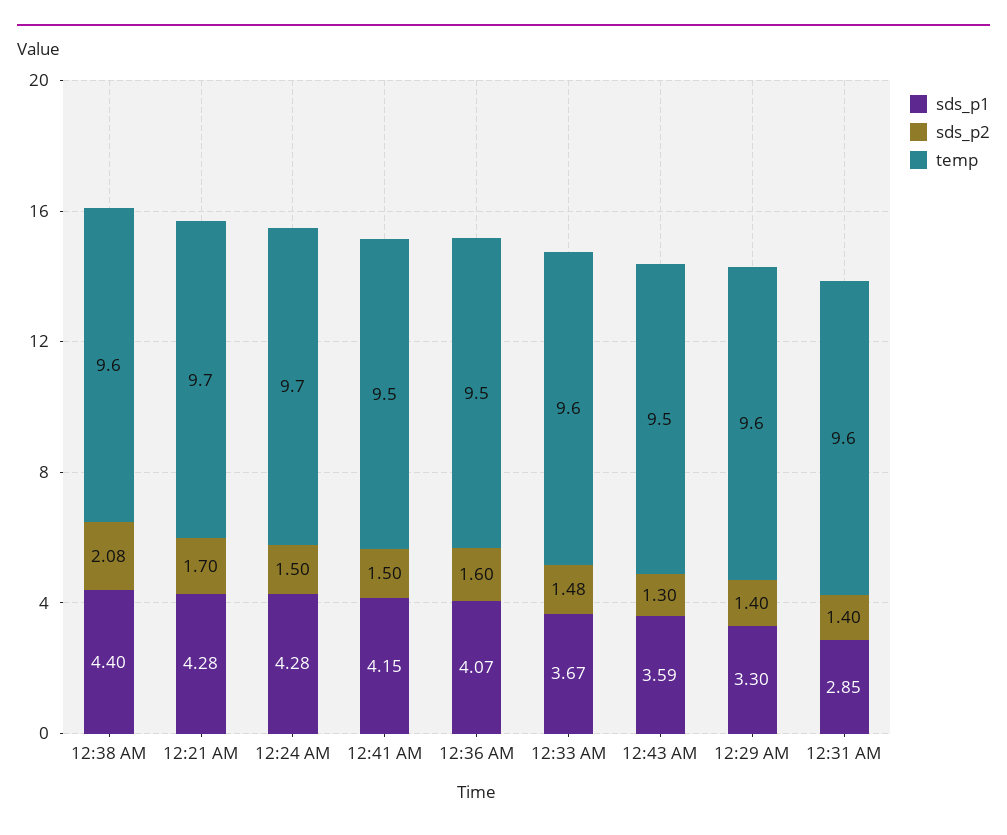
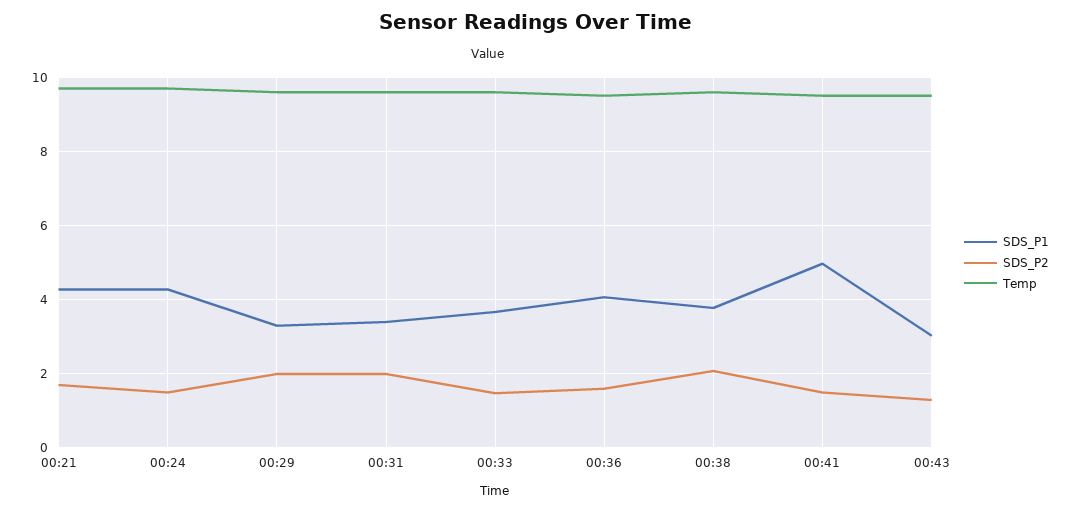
sds_p1, 12:38 AM: 4.4 -> 3.8
sds_p1, 12:41 AM: 4.15 -> 5
sds_p1, 12:43 AM: 3.59 -> 3
sds_p2, 12:29 AM: 1.4 -> 2
sds_p1, 12:31 AM: 2.85 -> 3.4
sds_p2, 12:31 AM: 1.4 -> 2

